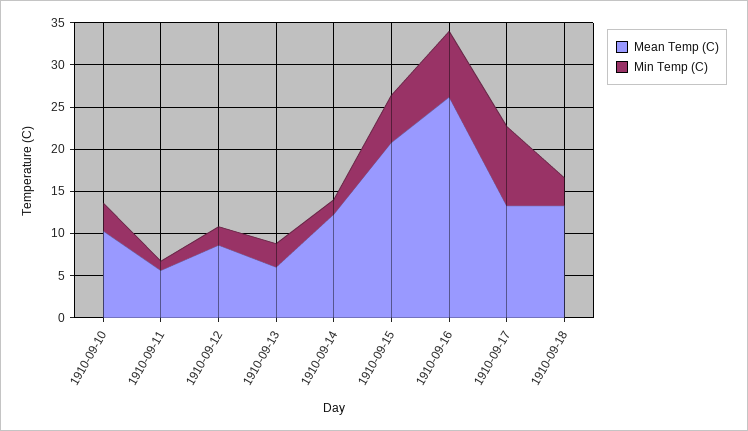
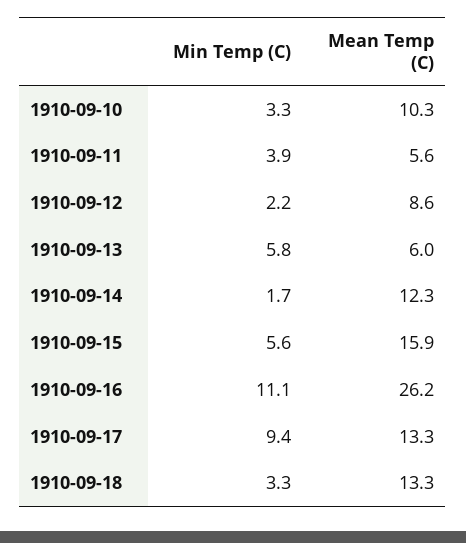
Min Temp (C), 1910-09-11: 1 -> 3.9
Min Temp (C), 1910-09-13: 3 -> 5.8
Mean Temp (C), 1910-09-15: 21 -> 15.9
Min Temp (C), 1910-09-16: 8 -> 11.1

